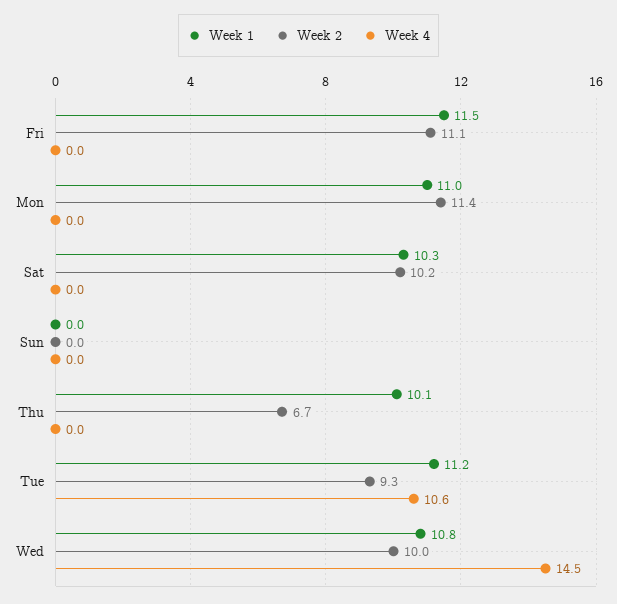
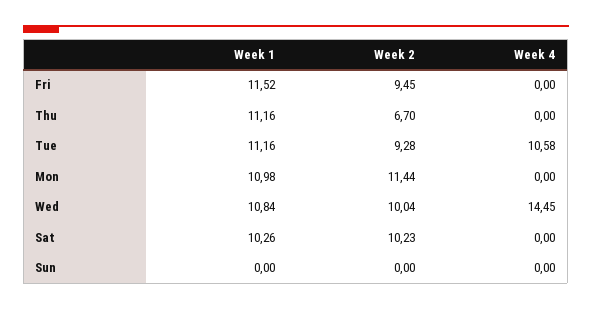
Week 2, Fri: 11.1 -> 9.45
Week 1, Thu: 10.1 -> 11.16

